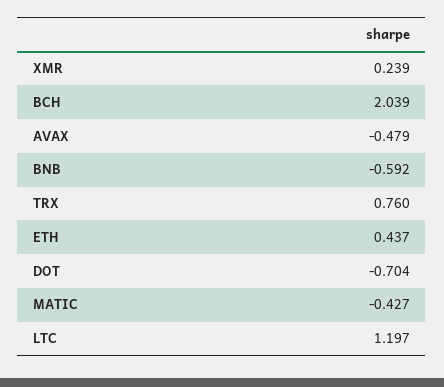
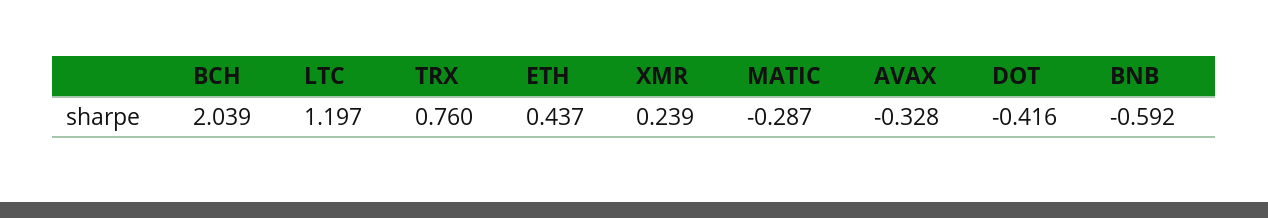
AVAX: -0.479 -> -0.328
DOT: -0.704 -> -0.416
MATIC: -0.427 -> -0.287

